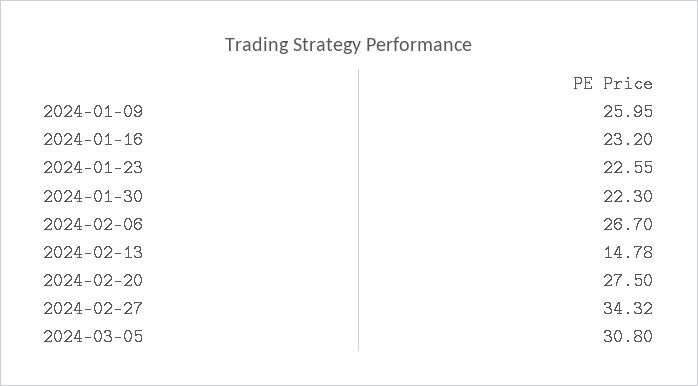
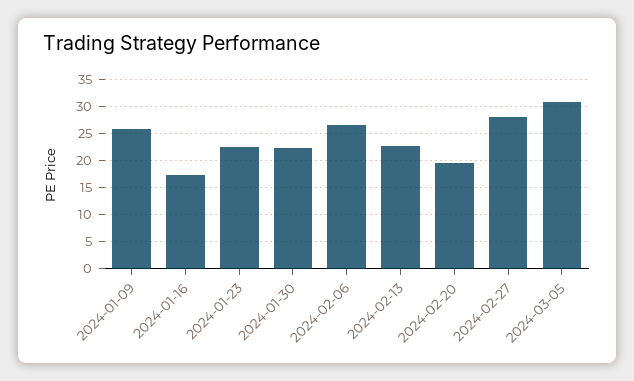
2024-01-16: 23.2 -> 17.5
2024-02-13: 14.78 -> 22.5
2024-02-20: 27.5 -> 20
2024-02-27: 34.32 -> 27.5

